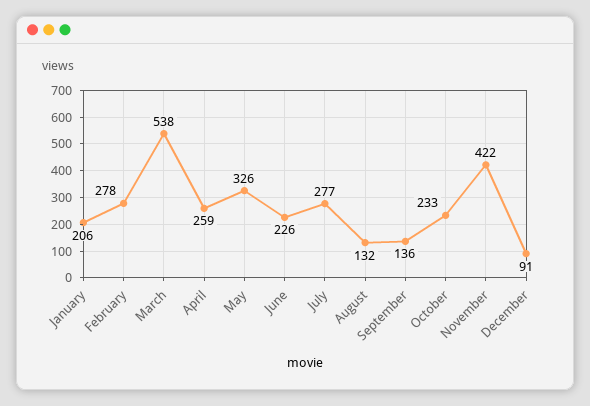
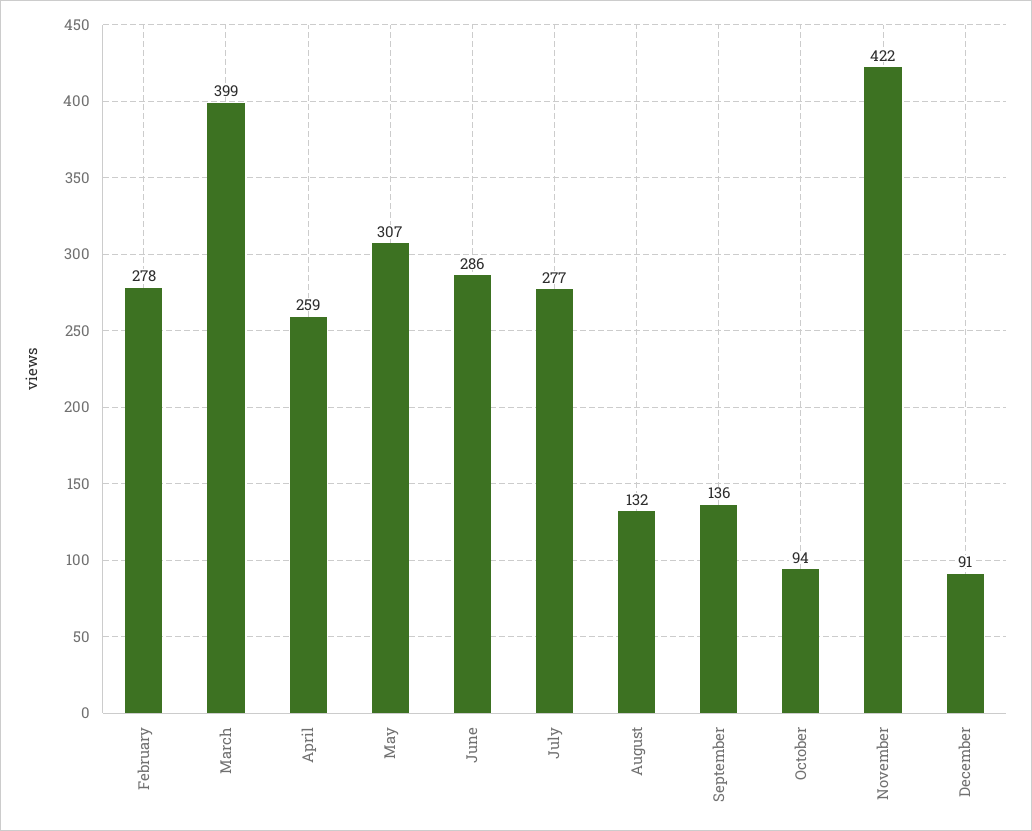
January: 206 -> none
March: 538 -> 399
May: 326 -> 307
June: 226 -> 286
October: 233 -> 94

